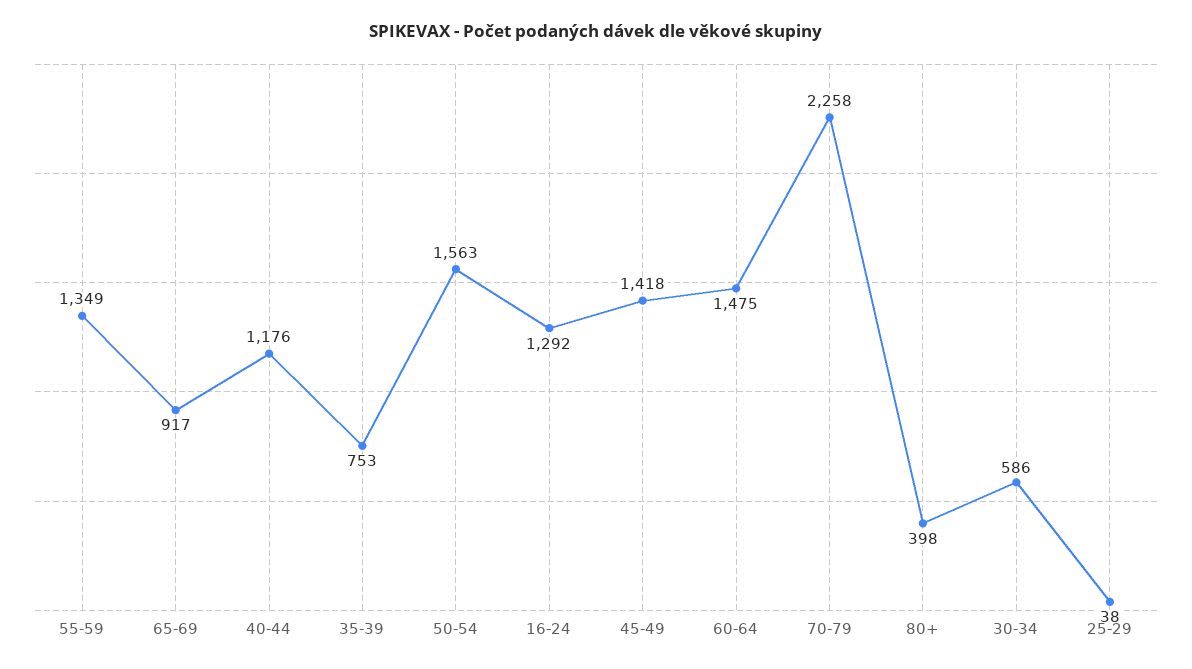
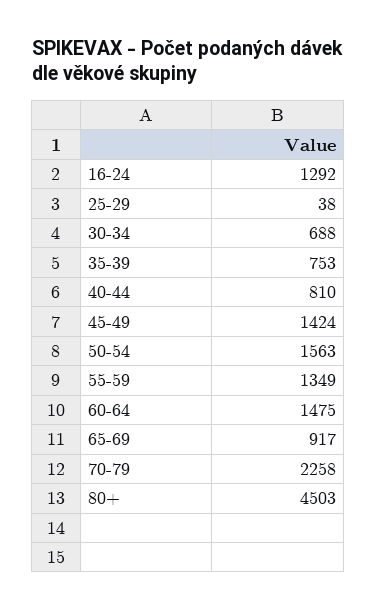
40-44: 1176 -> 810
45-49: 1418 -> 1424
80+: 398 -> 4503
30-34: 586 -> 688

